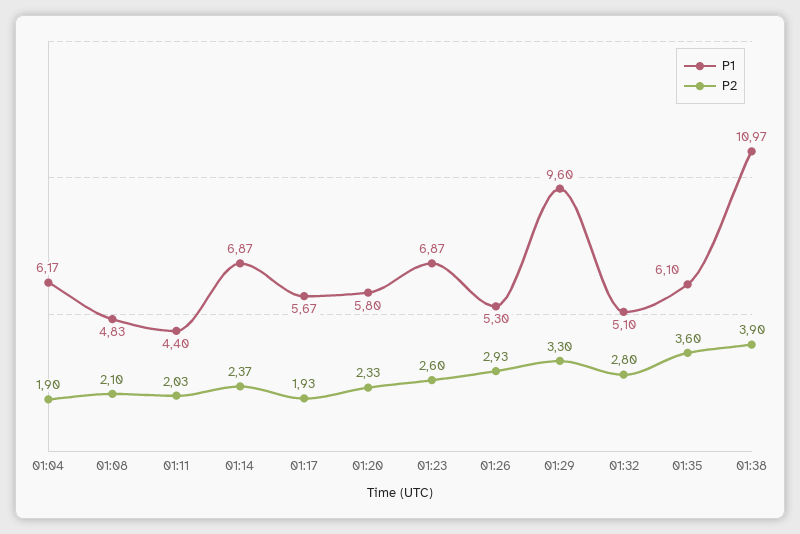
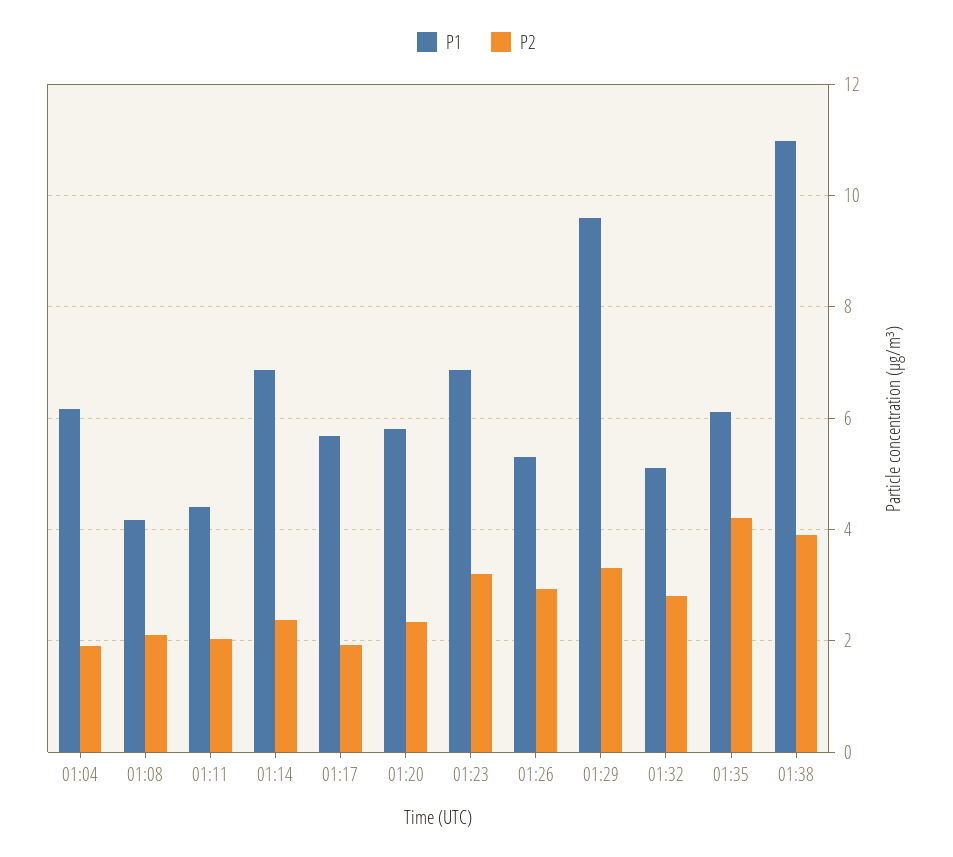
P1, 01:08: 4.83 -> 4.2
P2, 01:23: 2.6 -> 3.2
P2, 01:35: 3.6 -> 4.2

